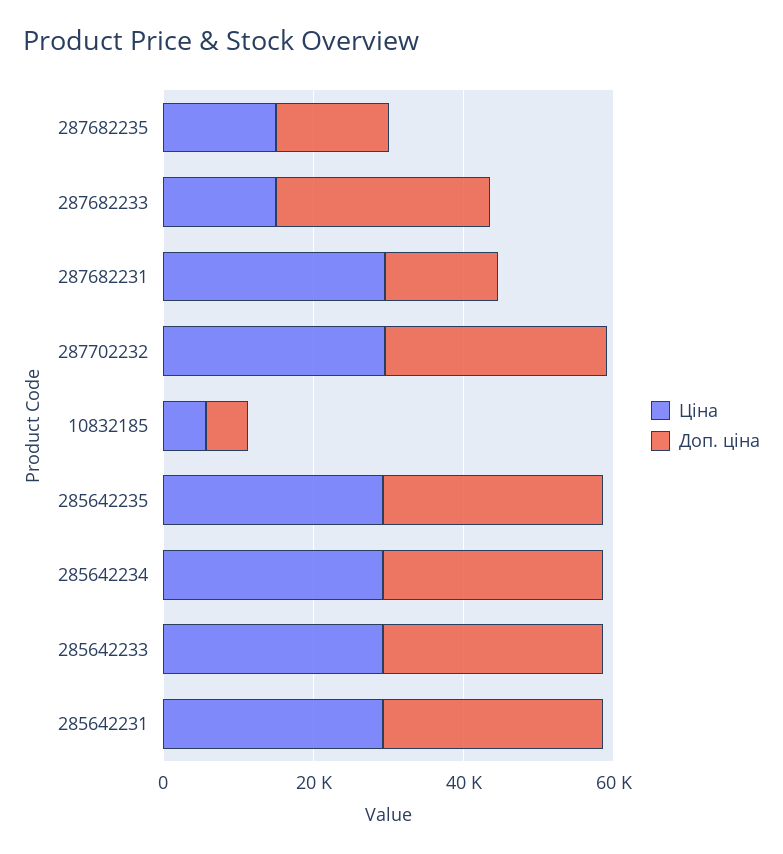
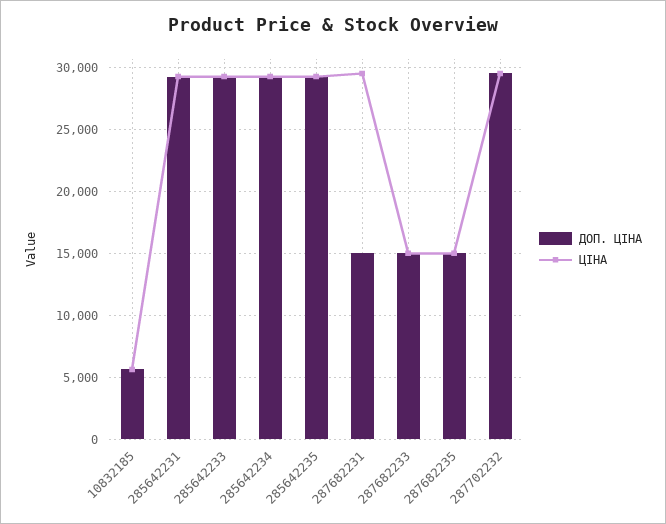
Доп. ціна, 287682233: 30000 -> 15000

